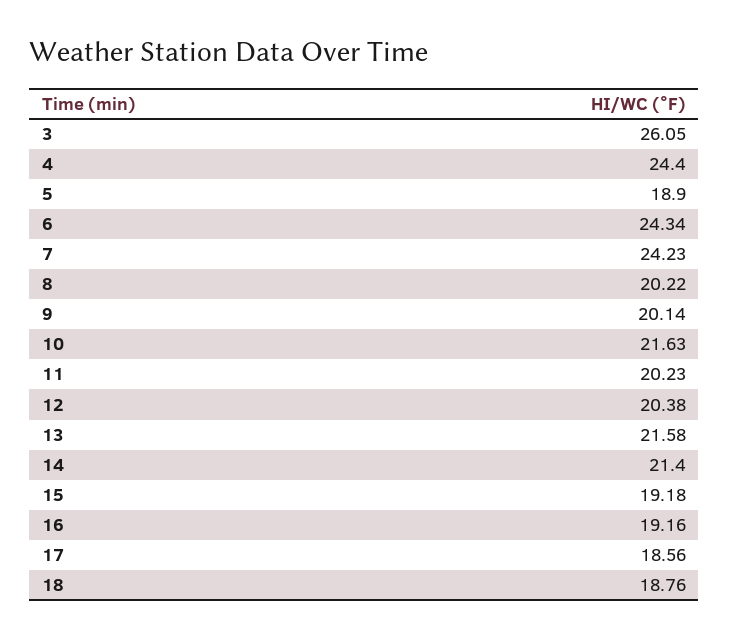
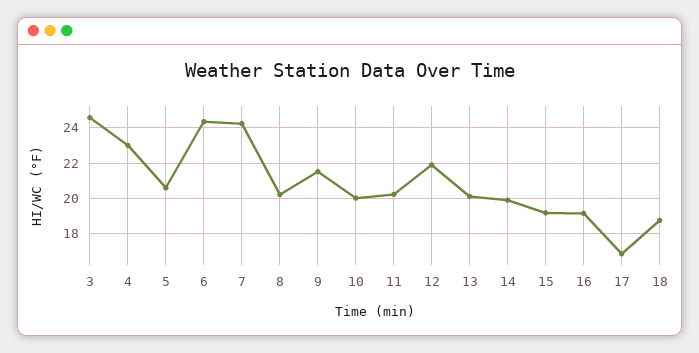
3: 26.05 -> 24.5
4: 24.4 -> 23
5: 18.9 -> 20.5
9: 20.14 -> 21.5
10: 21.63 -> 20
12: 20.38 -> 22
13: 21.58 -> 20
14: 21.4 -> 20
17: 18.56 -> 17

